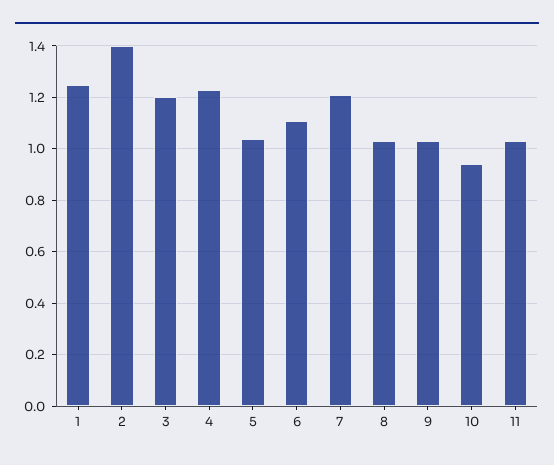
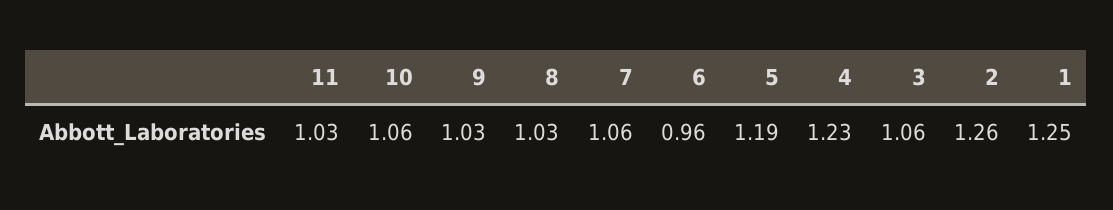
2: 1.4 -> 1.26
3: 1.2 -> 1.06
5: 1.05 -> 1.19
6: 1.1 -> 0.96
7: 1.2 -> 1.06
10: 0.95 -> 1.06

